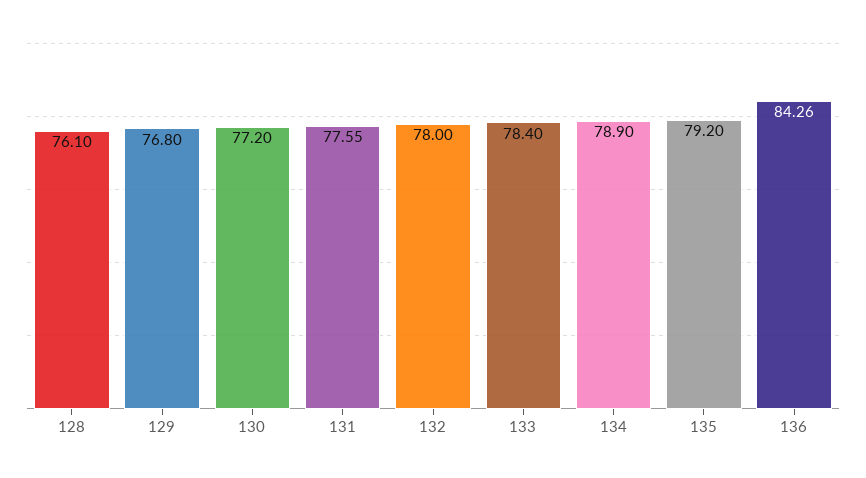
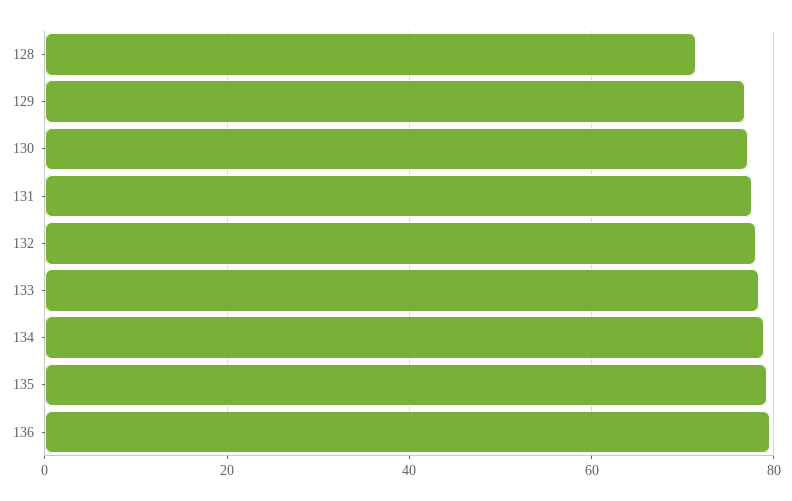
128: 76.1 -> 72
136: 84.26 -> 80

